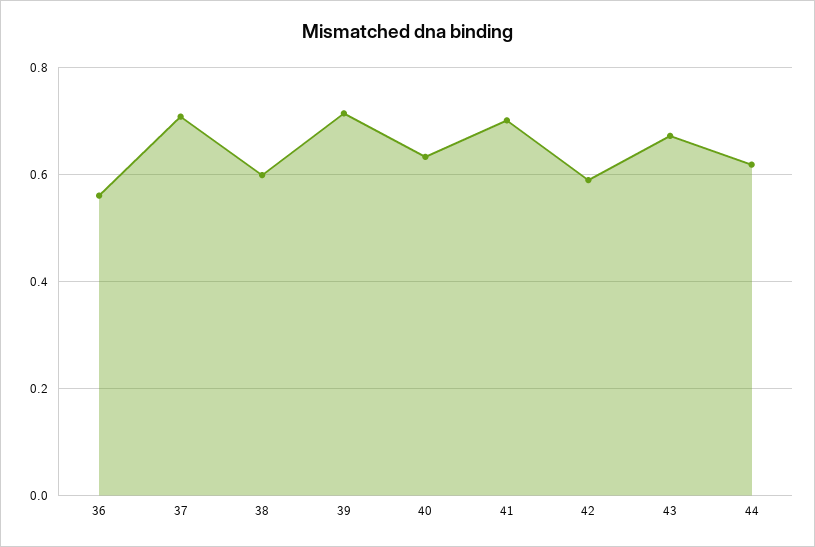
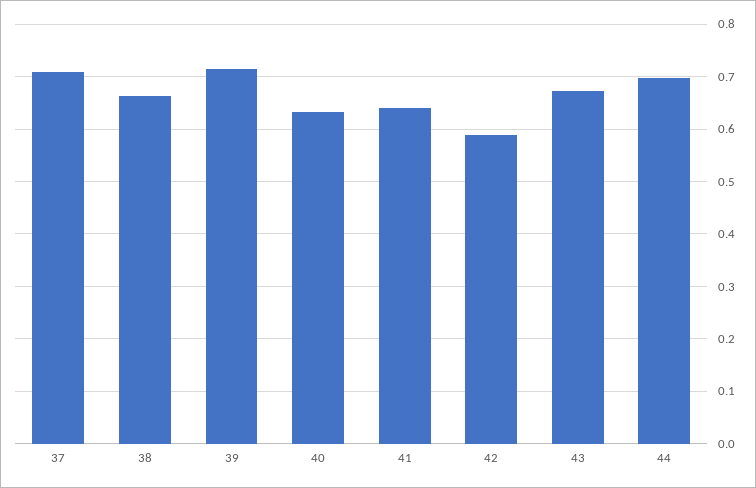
36: 0.56 -> none
38: 0.6 -> 0.66
41: 0.7 -> 0.64
44: 0.62 -> 0.7

